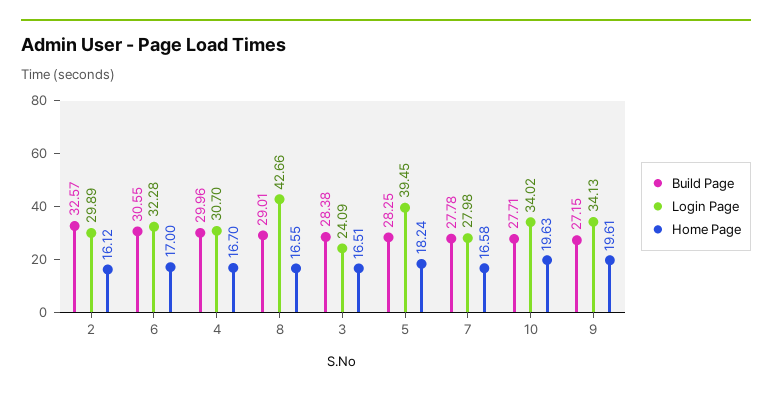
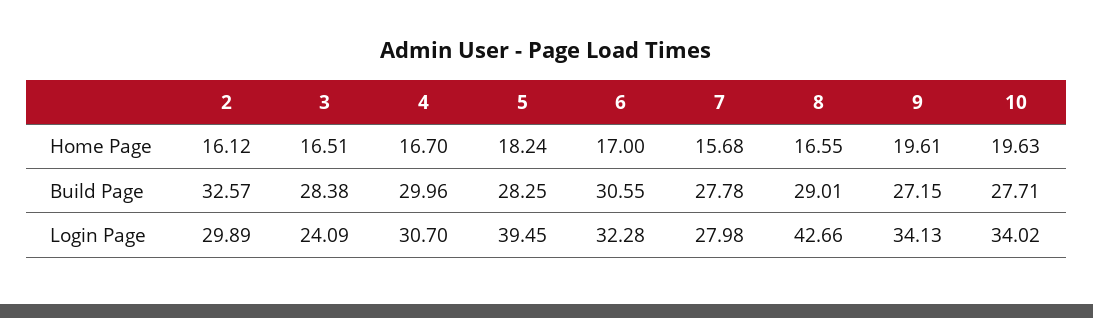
Home Page, 7: 16.58 -> 15.68

